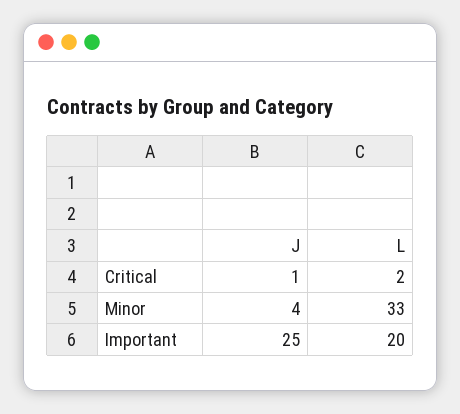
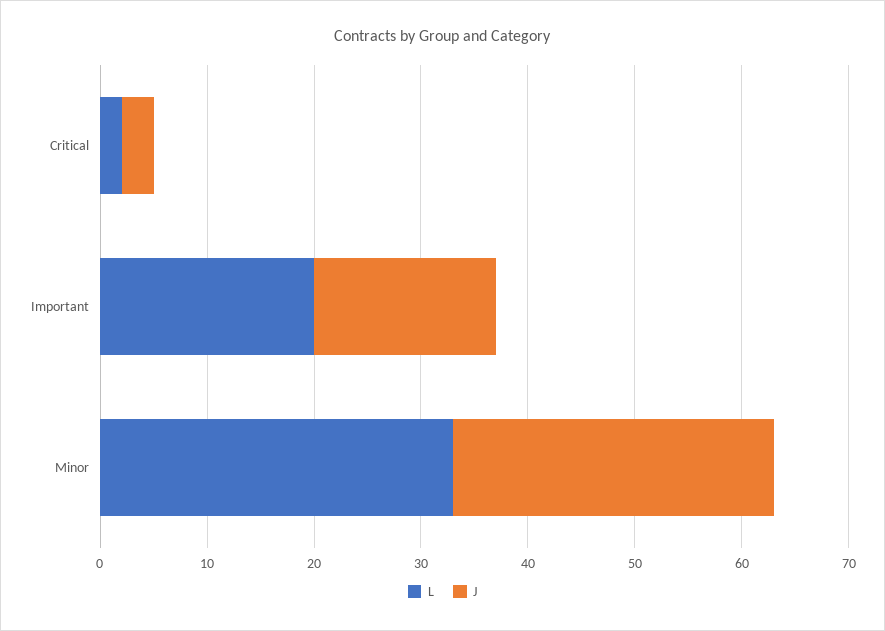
J, Critical: 1 -> 3
J, Minor: 4 -> 30
J, Important: 25 -> 17

